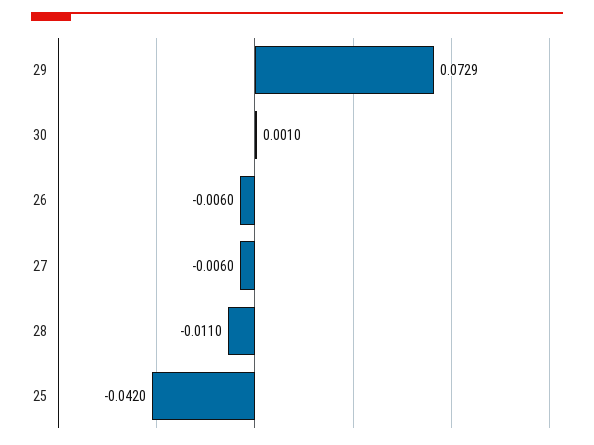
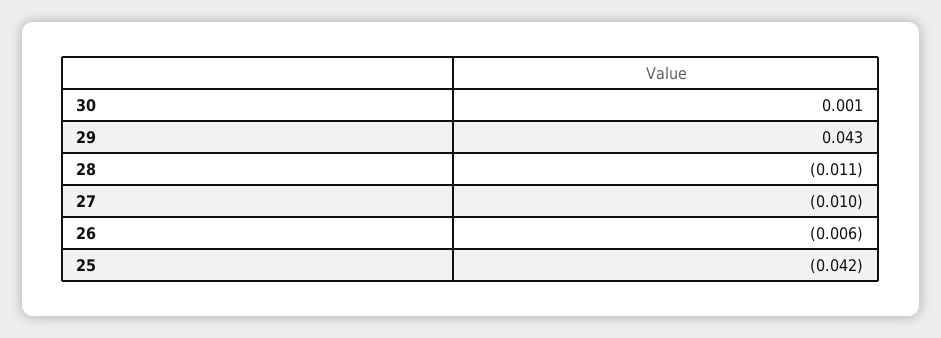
29: 0.0729 -> 0.043
27: -0.006 -> -0.01

